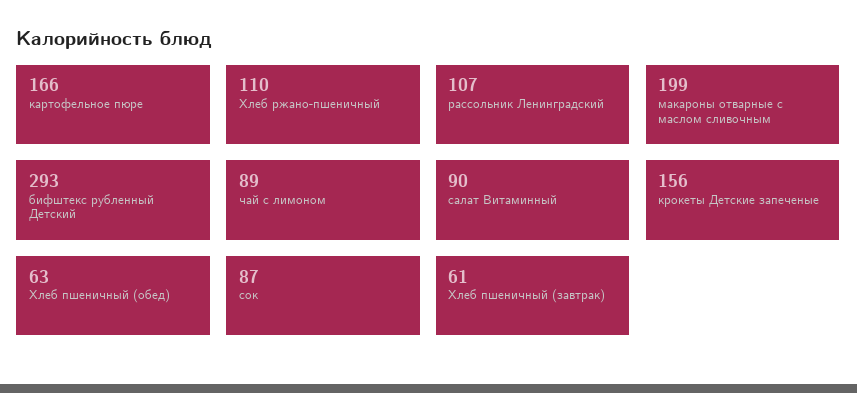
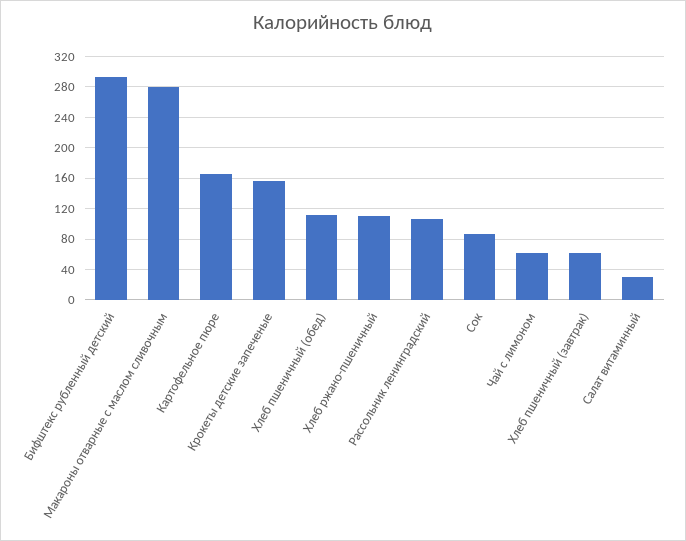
макароны отварные с маслом сливочным: 199 -> 280
чай с лимоном: 89 -> 60
салат Витаминный: 90 -> 30
Хлеб пшеничный (обед): 63 -> 110

